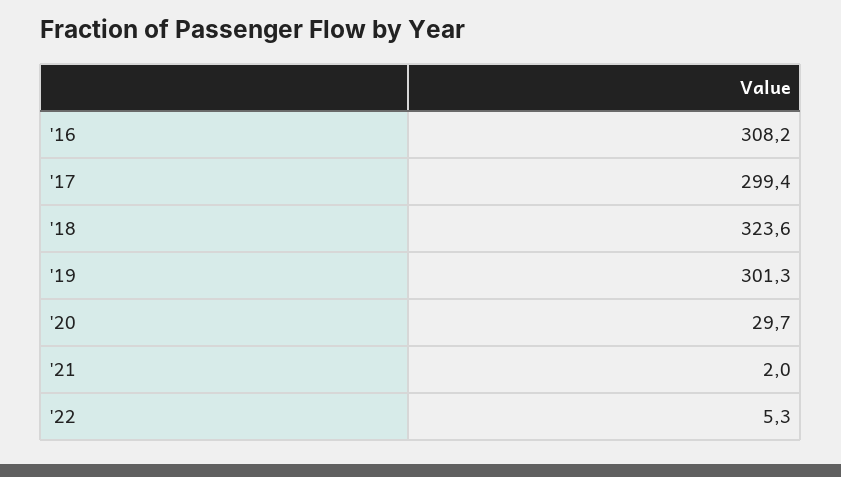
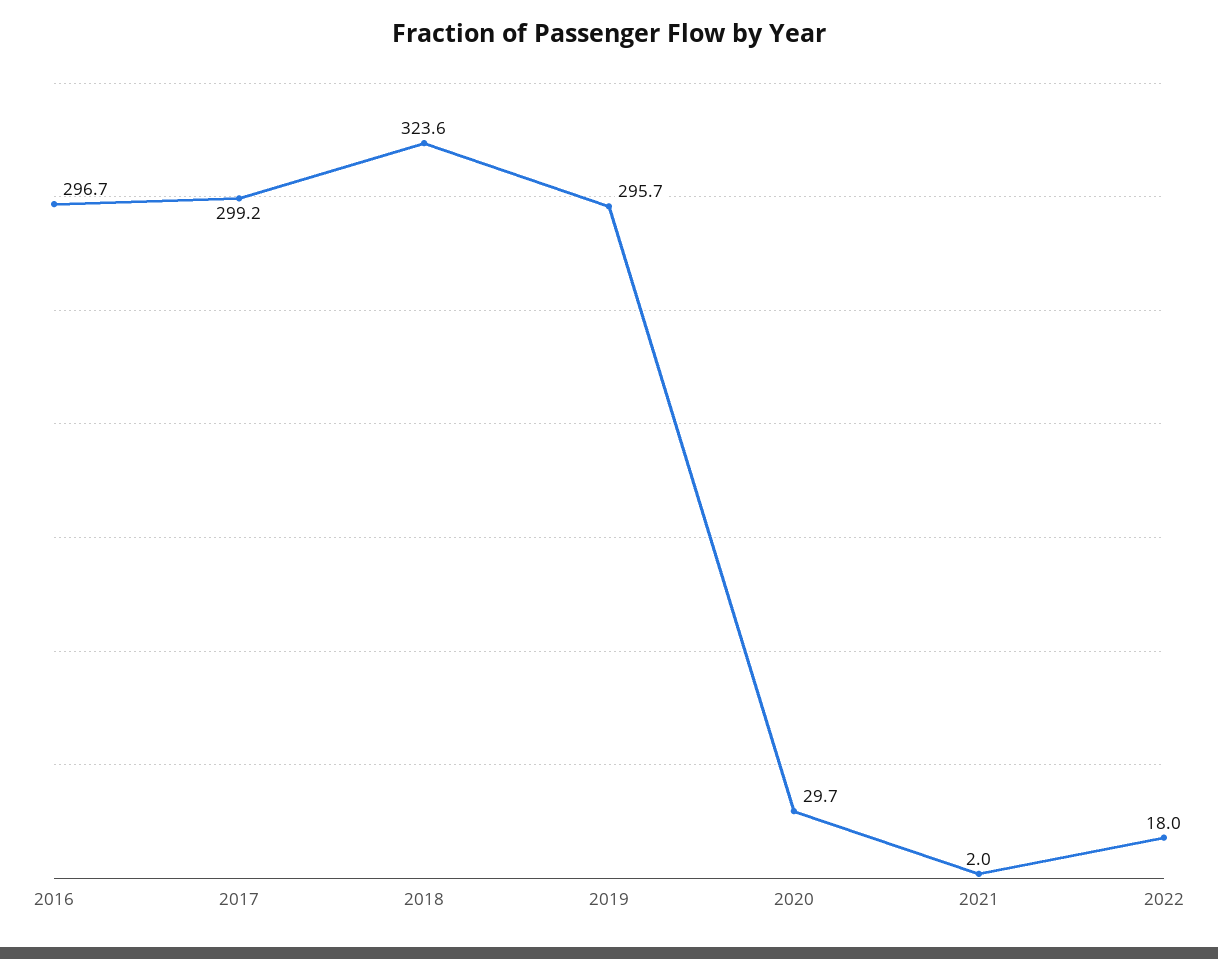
'16: 308.2 -> 296.7
'17: 299.4 -> 299.2
'19: 301.3 -> 295.7
'22: 5.3 -> 18

